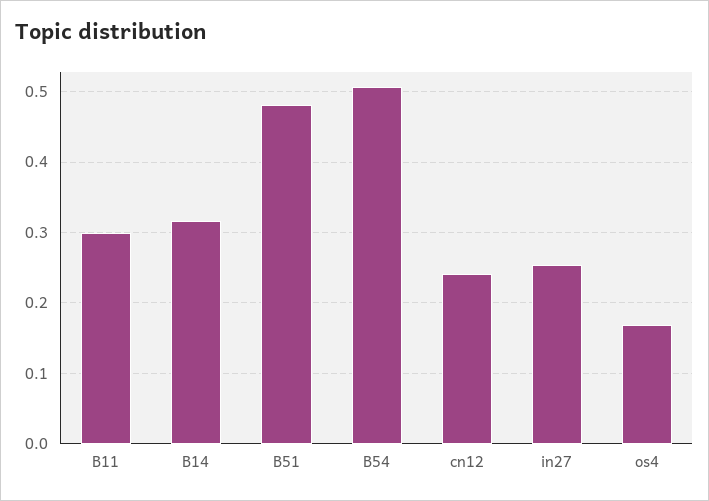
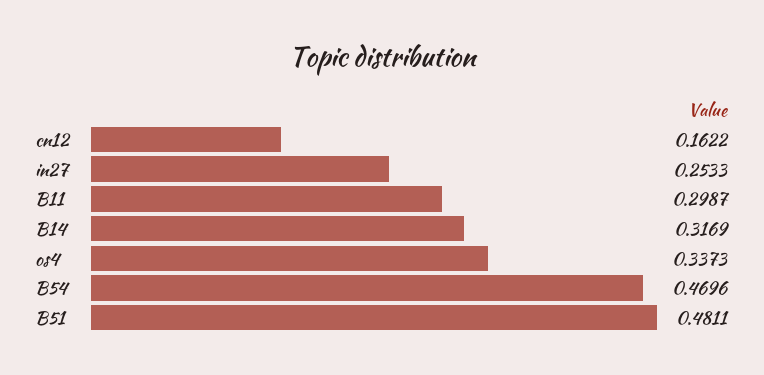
B54: 0.51 -> 0.4696
cn12: 0.24 -> 0.1622
os4: 0.17 -> 0.3373

